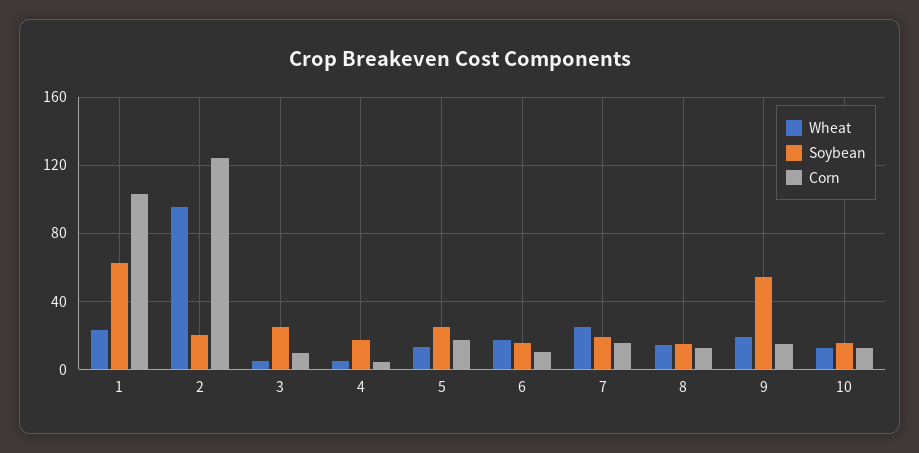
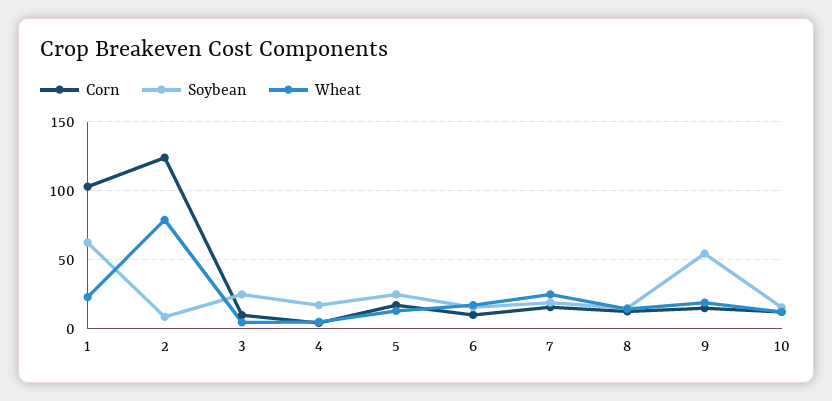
Wheat, 2: 95 -> 80
Soybean, 2: 20 -> 10

